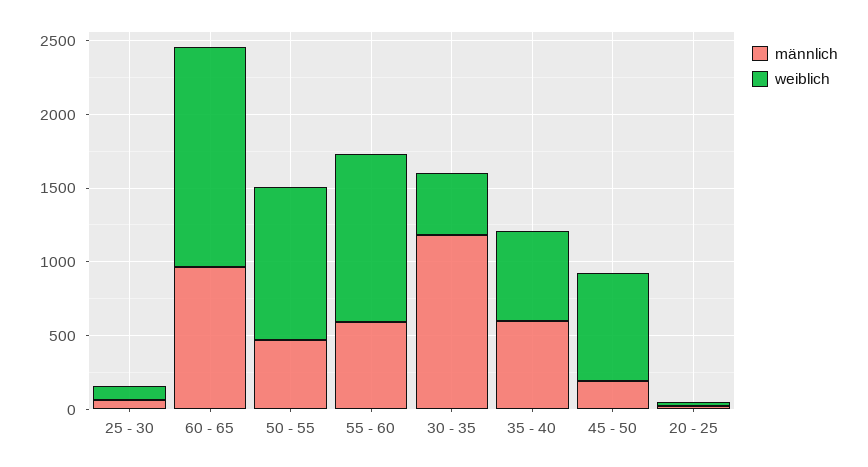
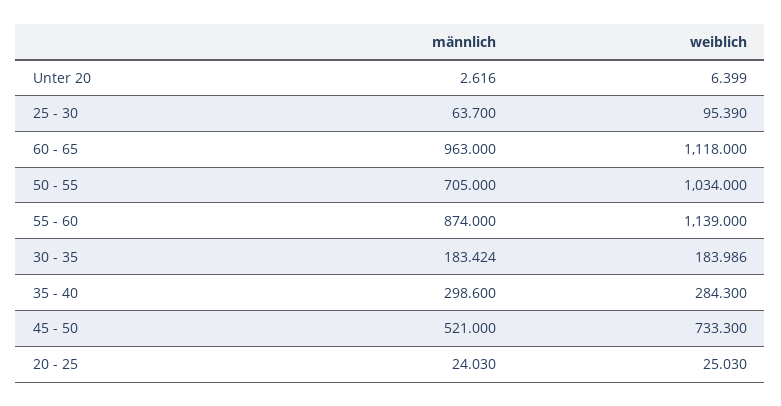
weiblich, 60 - 65: 1500 -> 1118
männlich, 50 - 55: 500 -> 705
männlich, 55 - 60: 600 -> 874
männlich, 30 - 35: 1200 -> 183.424
weiblich, 30 - 35: 400 -> 183.986
männlich, 35 - 40: 600 -> 298.6
weiblich, 35 - 40: 600 -> 284.3
männlich, 45 - 50: 200 -> 521
männlich, Unter 20: none -> 2.616
weiblich, Unter 20: none -> 6.399

